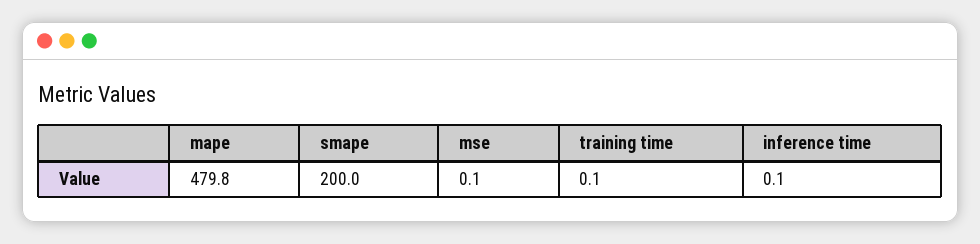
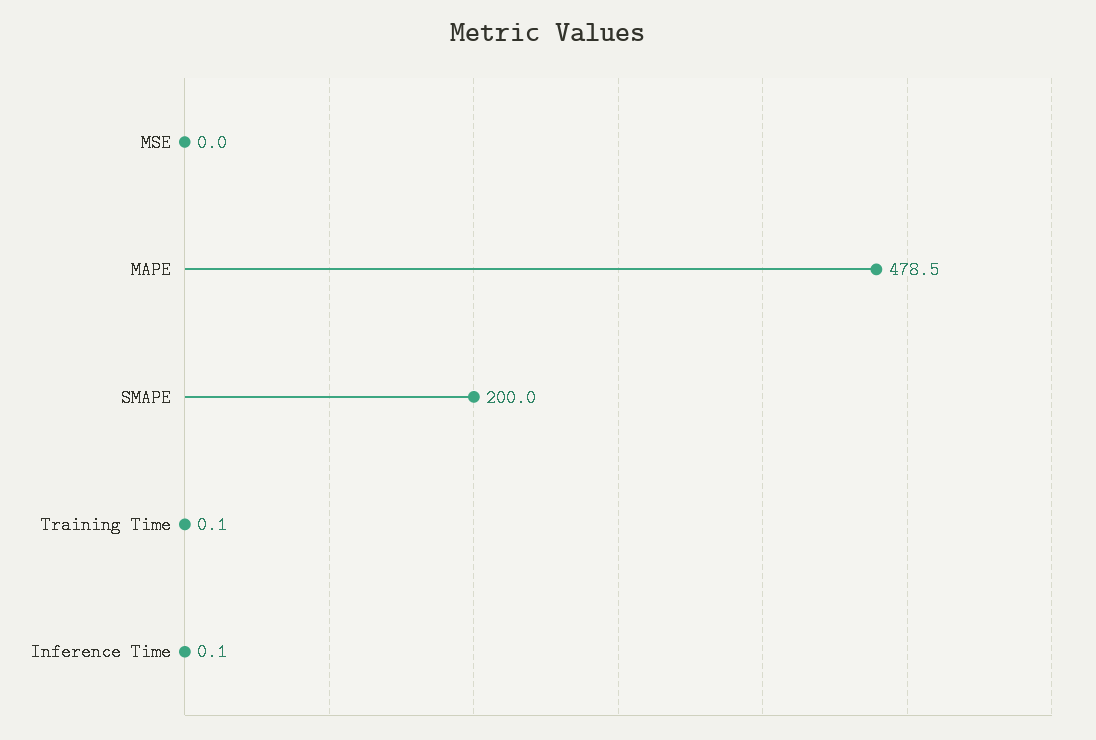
mape: 479.8 -> 478.5
mse: 0.1 -> 0

